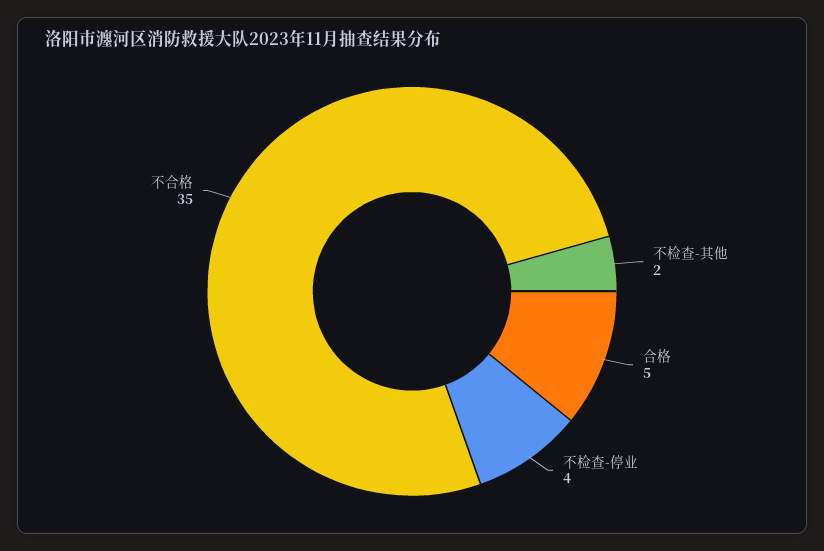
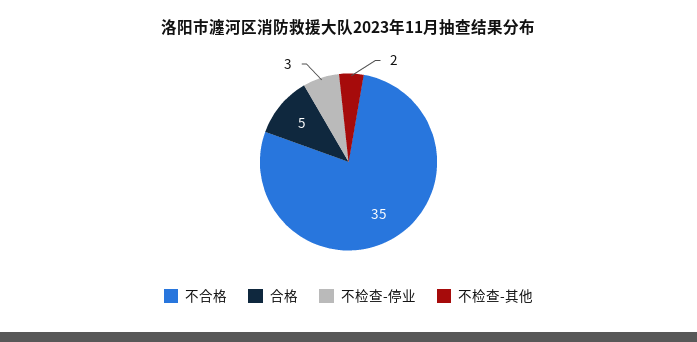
不检查-停业: 4 -> 3

